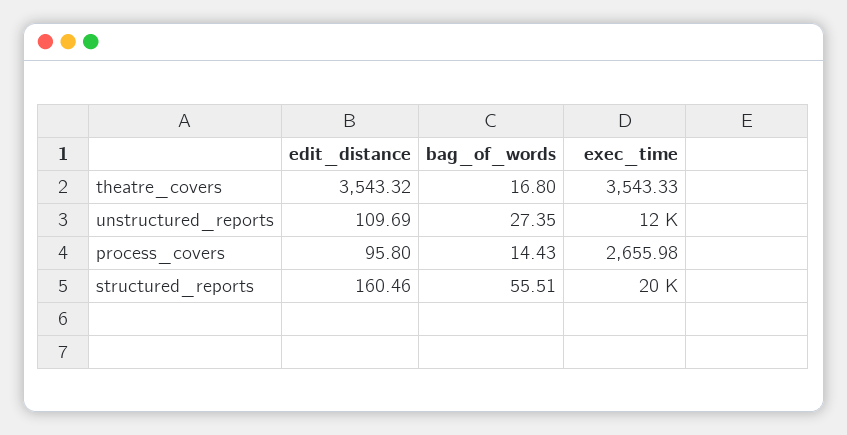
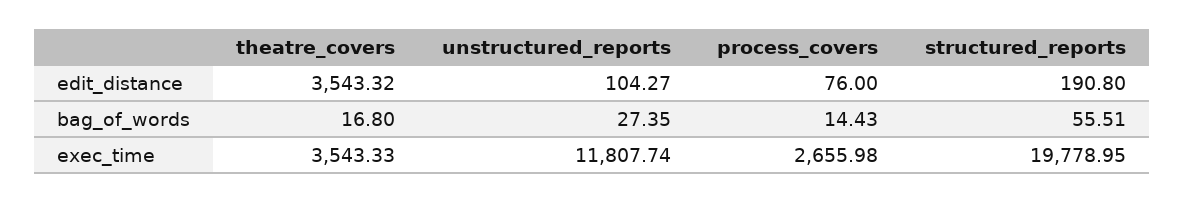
edit_distance, unstructured_reports: 109.69 -> 104.27
edit_distance, process_covers: 95.8 -> 76
edit_distance, structured_reports: 160.46 -> 190.8

